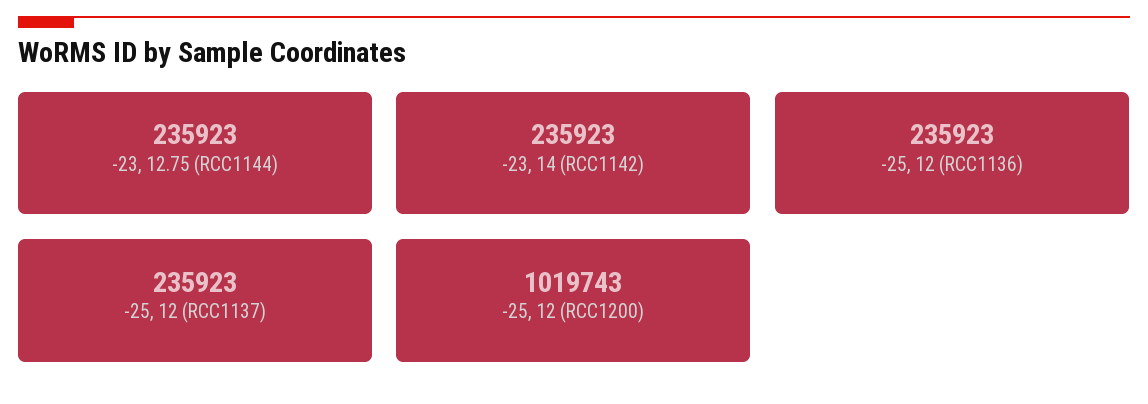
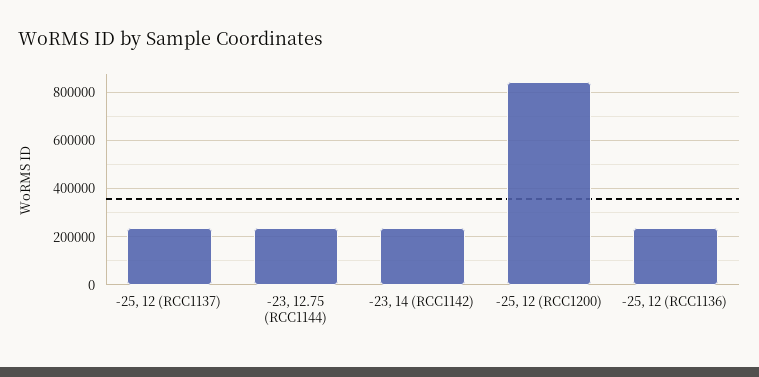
-25, 12 (RCC1200): 1019743 -> 850000

